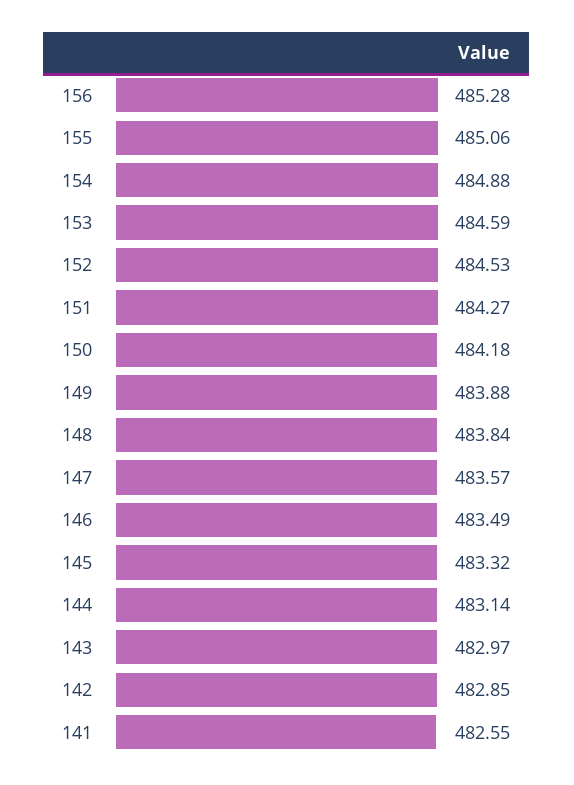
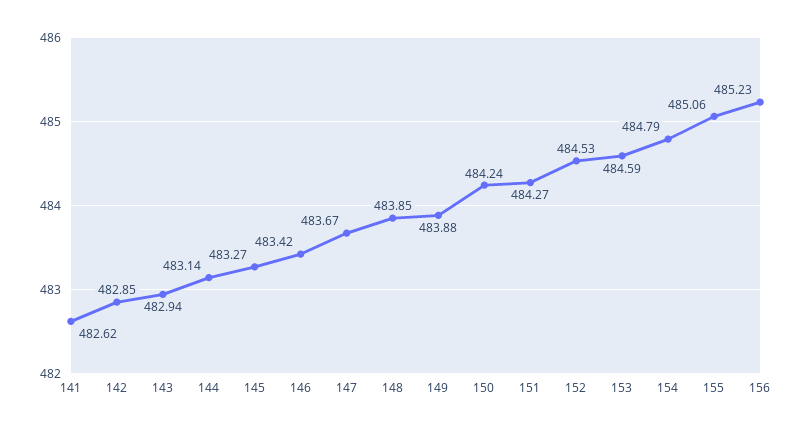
156: 485.28 -> 485.23
154: 484.88 -> 484.79
150: 484.18 -> 484.24
148: 483.84 -> 483.85
147: 483.57 -> 483.67
146: 483.49 -> 483.42
145: 483.32 -> 483.27
143: 482.97 -> 482.94
141: 482.55 -> 482.62

